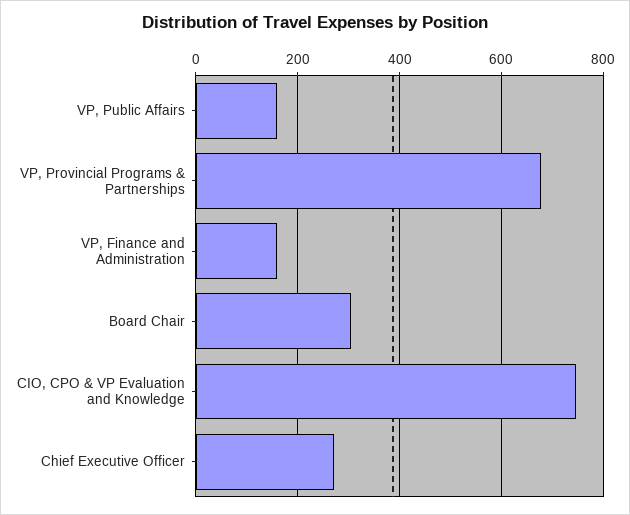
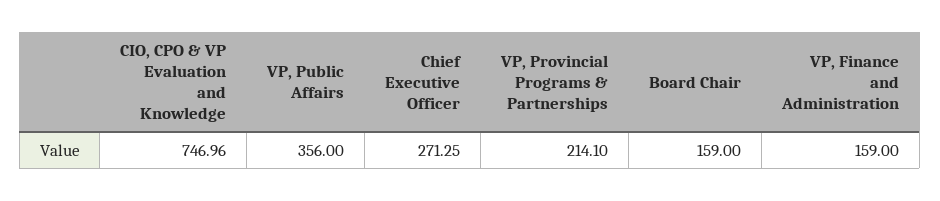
VP, Public Affairs: 160 -> 356
VP, Provincial Programs & Partnerships: 680 -> 214.1
Board Chair: 300 -> 159

